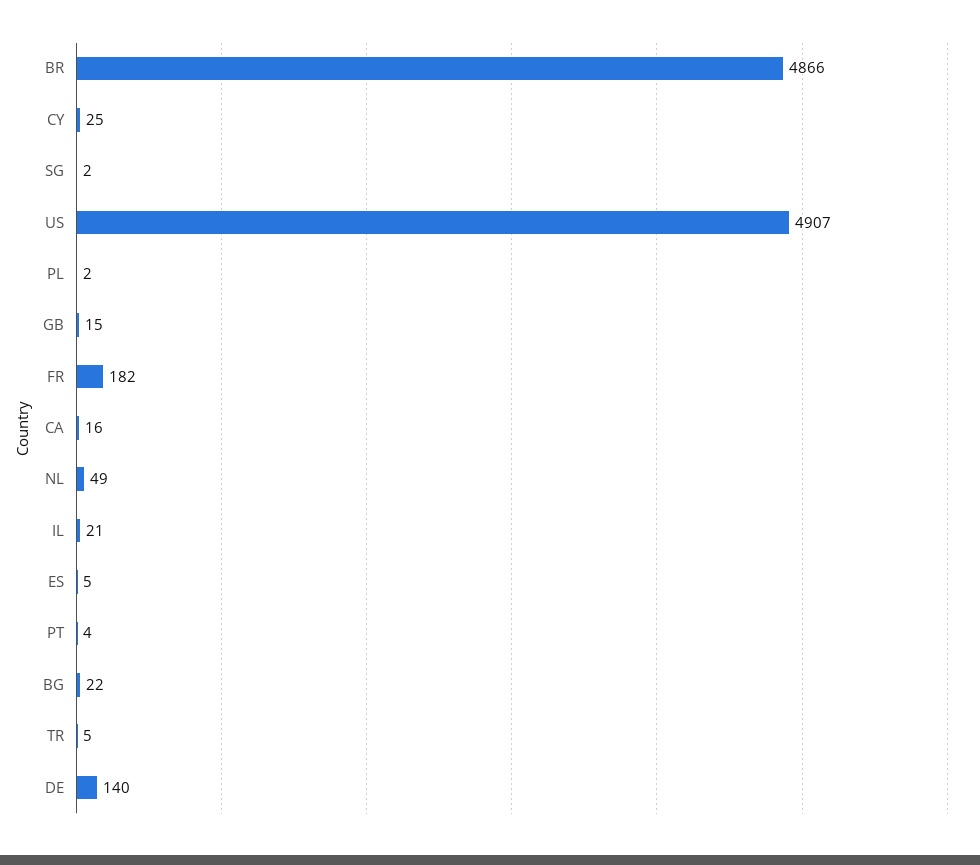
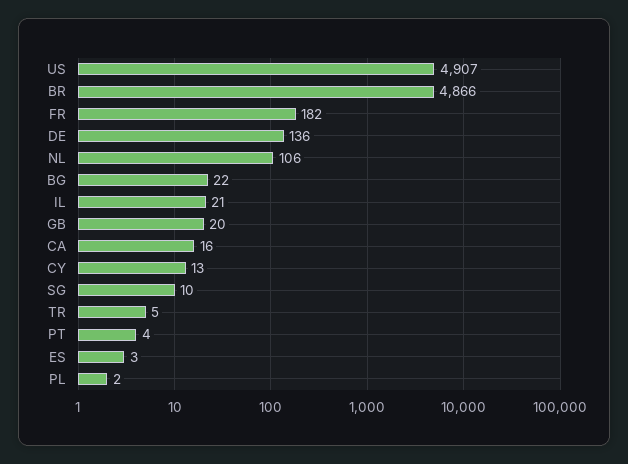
CY: 25 -> 13
SG: 2 -> 10
GB: 15 -> 20
NL: 49 -> 106
ES: 5 -> 3
DE: 140 -> 136

